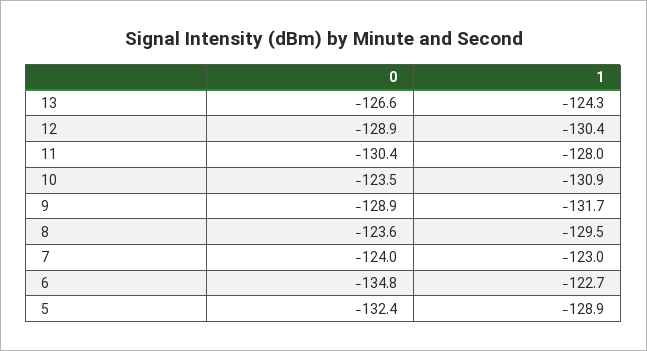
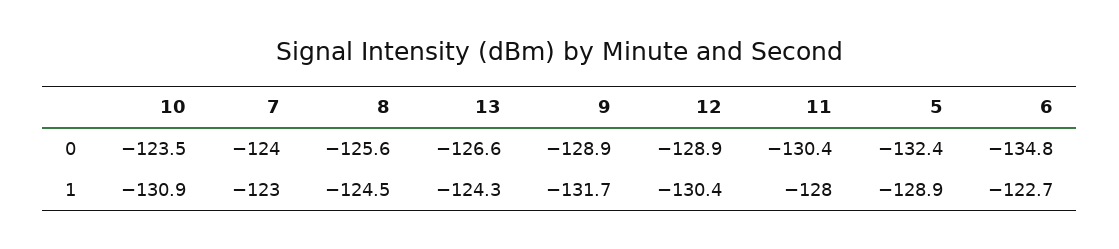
0, 8: -123.6 -> -125.6
1, 8: -129.5 -> -124.5

